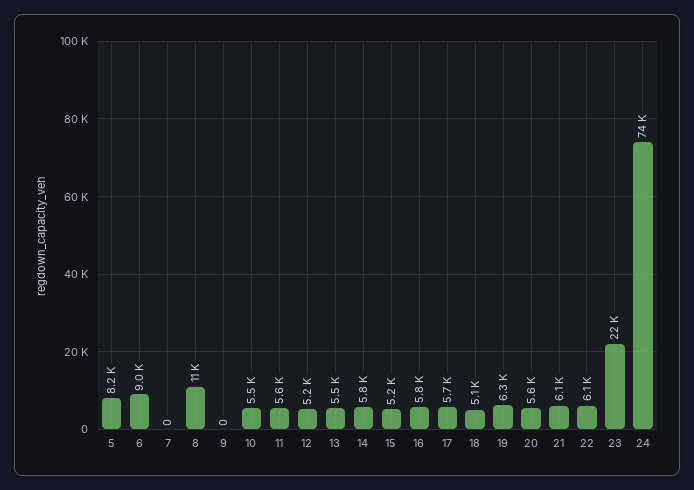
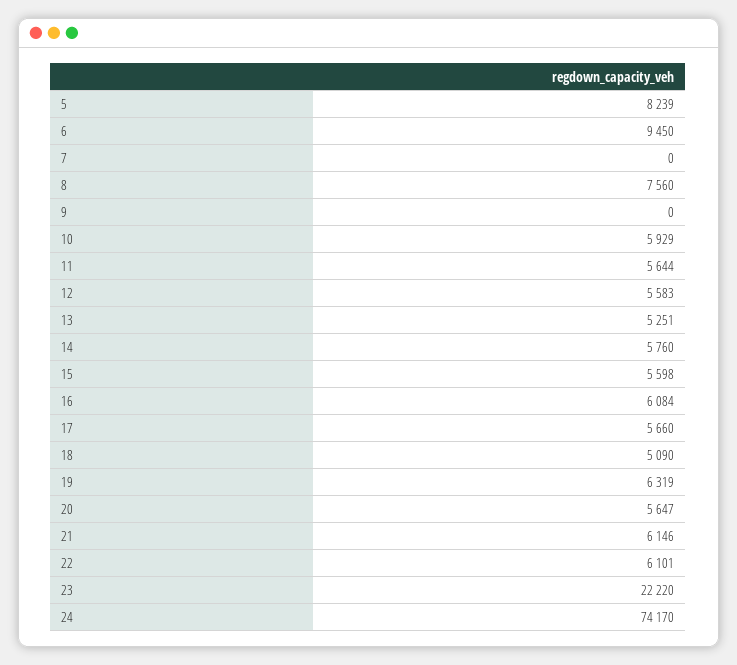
6: 9000 -> 9450
8: 11000 -> 7560
10: 5500 -> 5929
12: 5200 -> 5583
13: 5500 -> 5251
15: 5200 -> 5598
16: 5800 -> 6084

